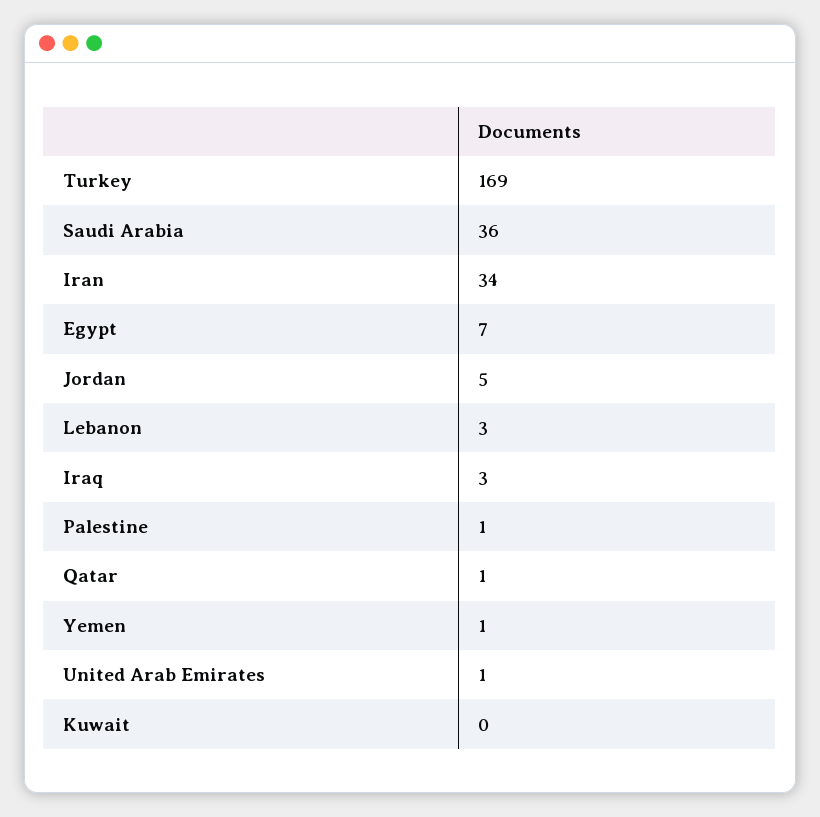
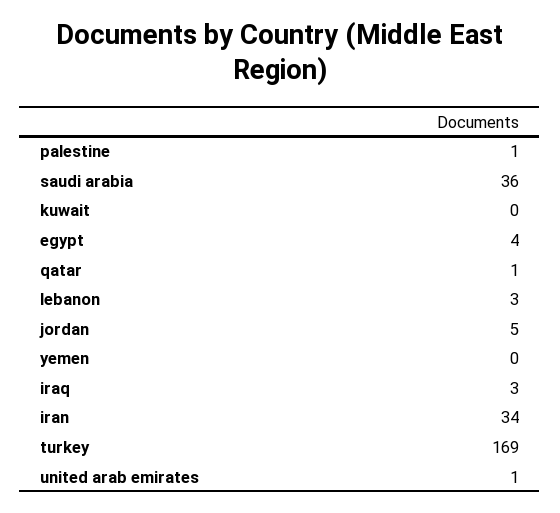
Egypt: 7 -> 4
Yemen: 1 -> 0

